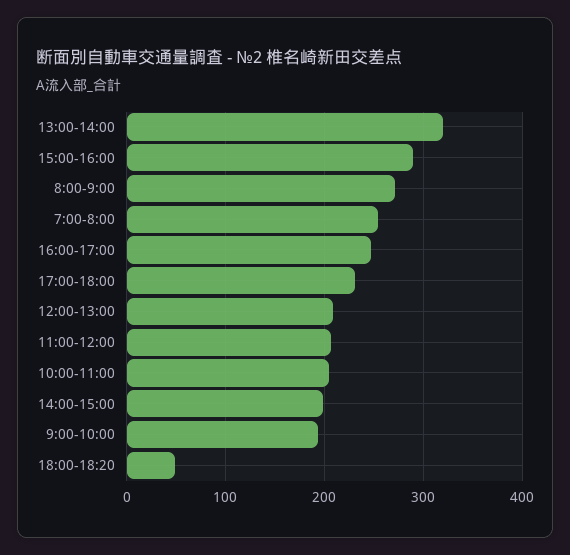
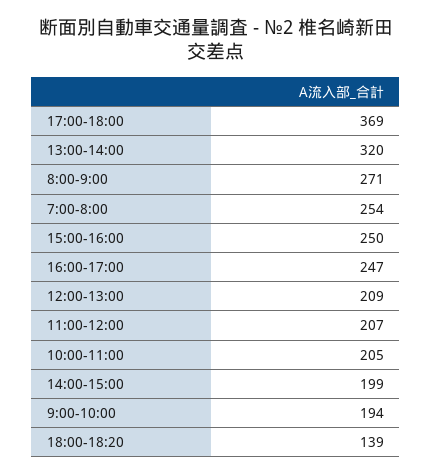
15:00-16:00: 290 -> 250
17:00-18:00: 230 -> 369
18:00-18:20: 50 -> 139

